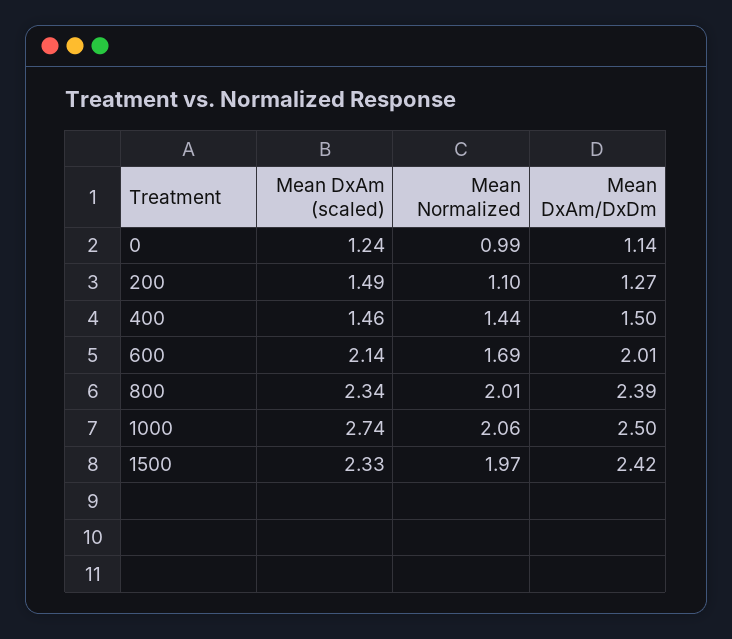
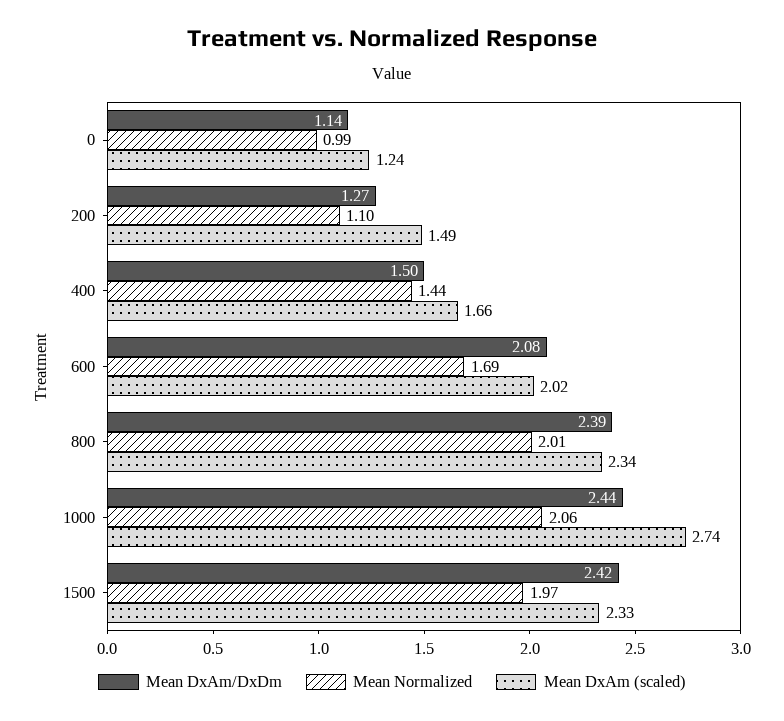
Mean DxAm (scaled), 400: 1.46 -> 1.66
Mean DxAm (scaled), 600: 2.14 -> 2.02
Mean DxAm/DxDm, 600: 2.01 -> 2.08
Mean DxAm/DxDm, 1000: 2.5 -> 2.44

